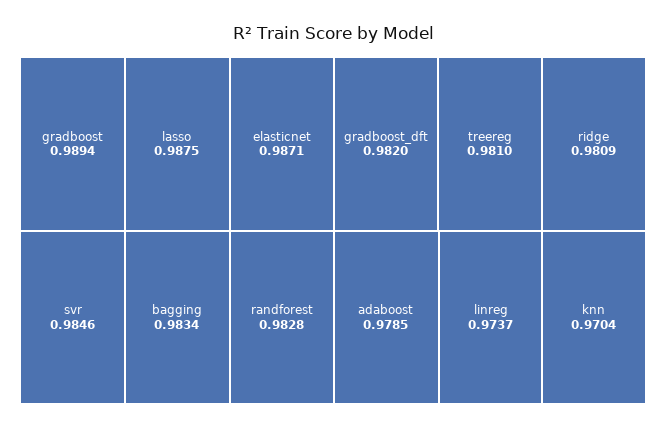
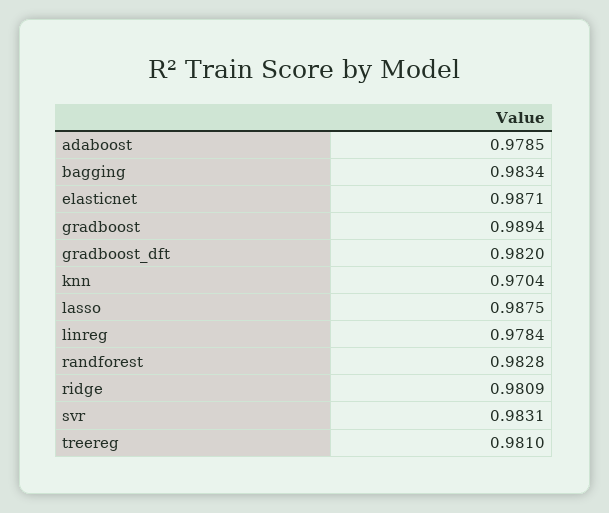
svr: 0.9846 -> 0.9831
linreg: 0.9737 -> 0.9784

